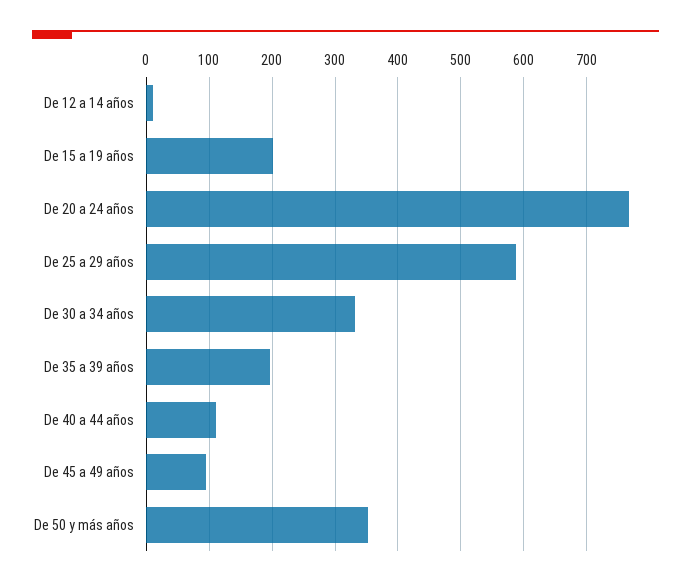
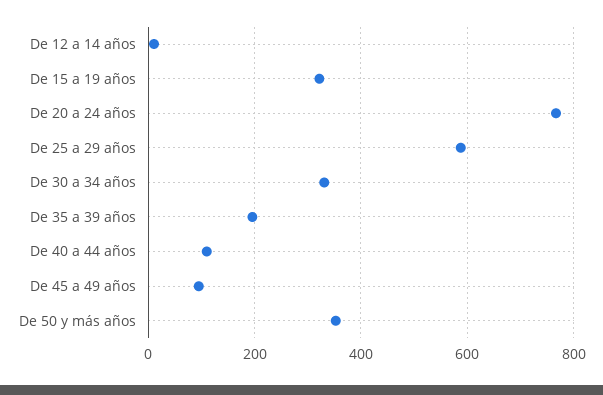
De 15 a 19 años: 200 -> 320

